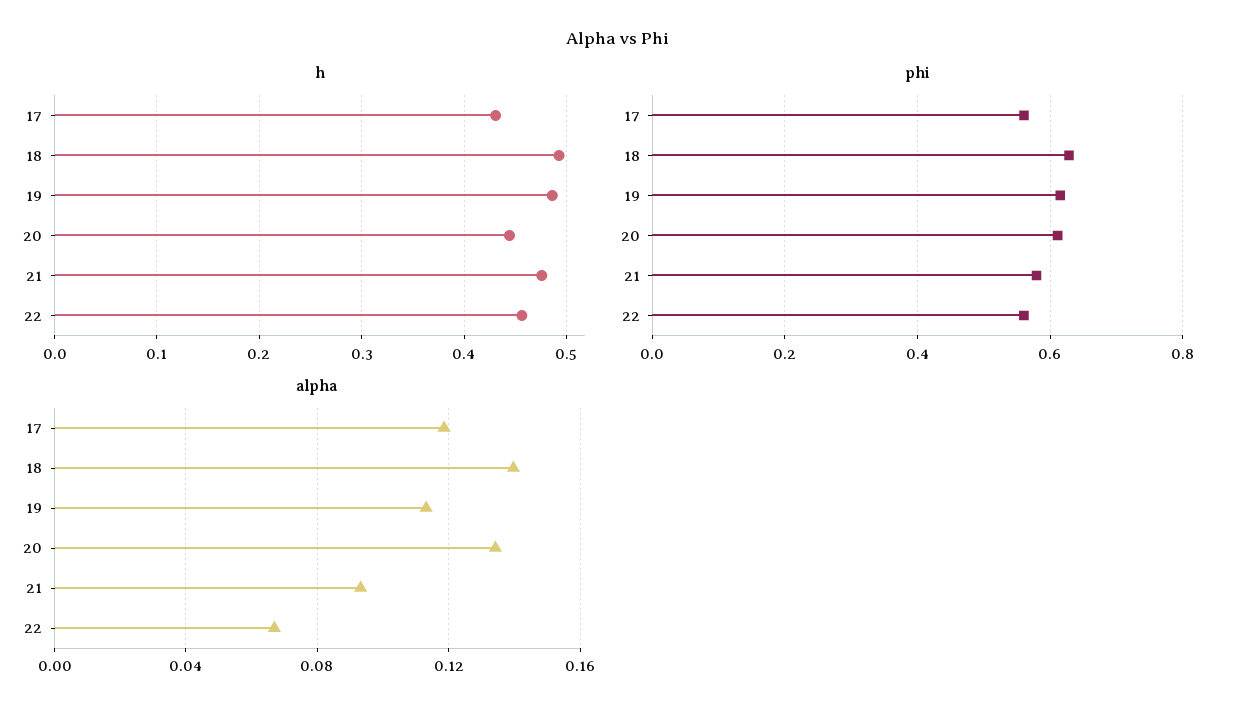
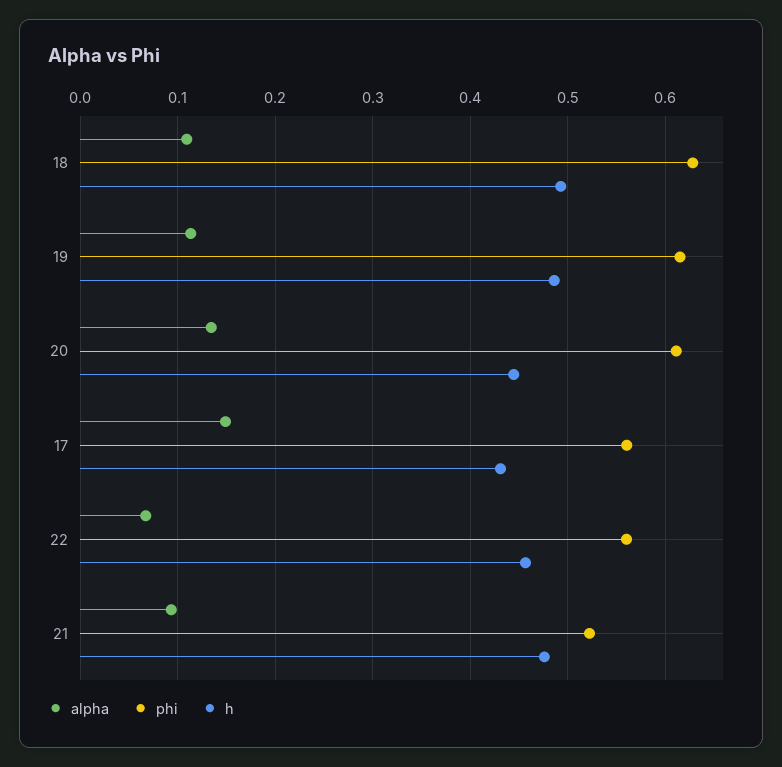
phi, 21: 0.58 -> 0.52
alpha, 17: 0.12 -> 0.15
alpha, 18: 0.14 -> 0.11

